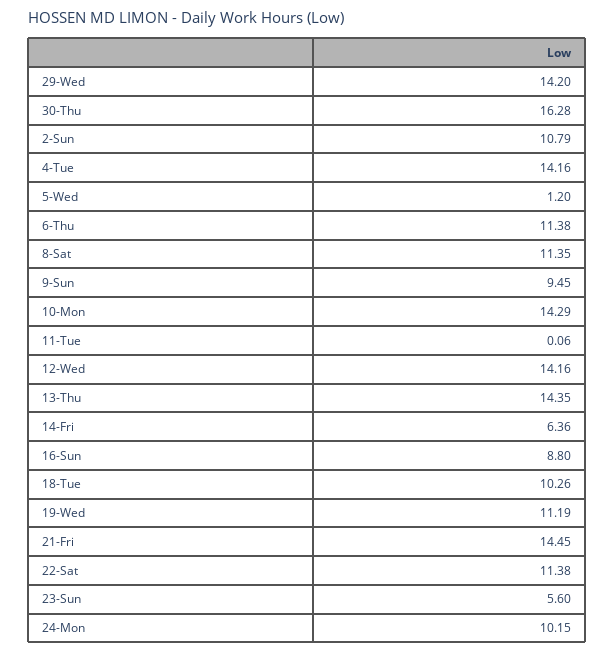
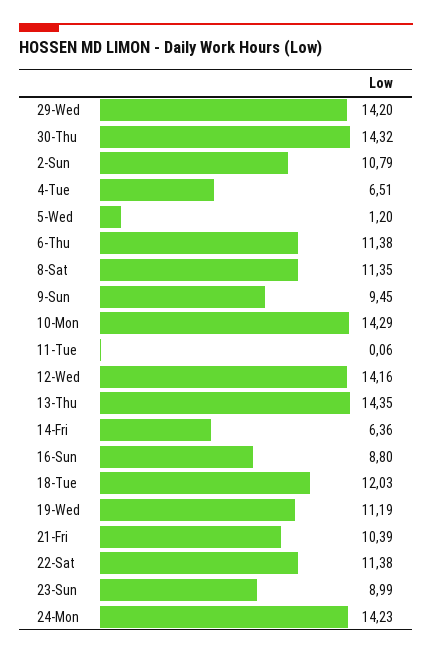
30-Thu: 16.28 -> 14.32
4-Tue: 14.16 -> 6.51
18-Tue: 10.26 -> 12.03
21-Fri: 14.45 -> 10.39
23-Sun: 5.6 -> 8.99
24-Mon: 10.15 -> 14.23

